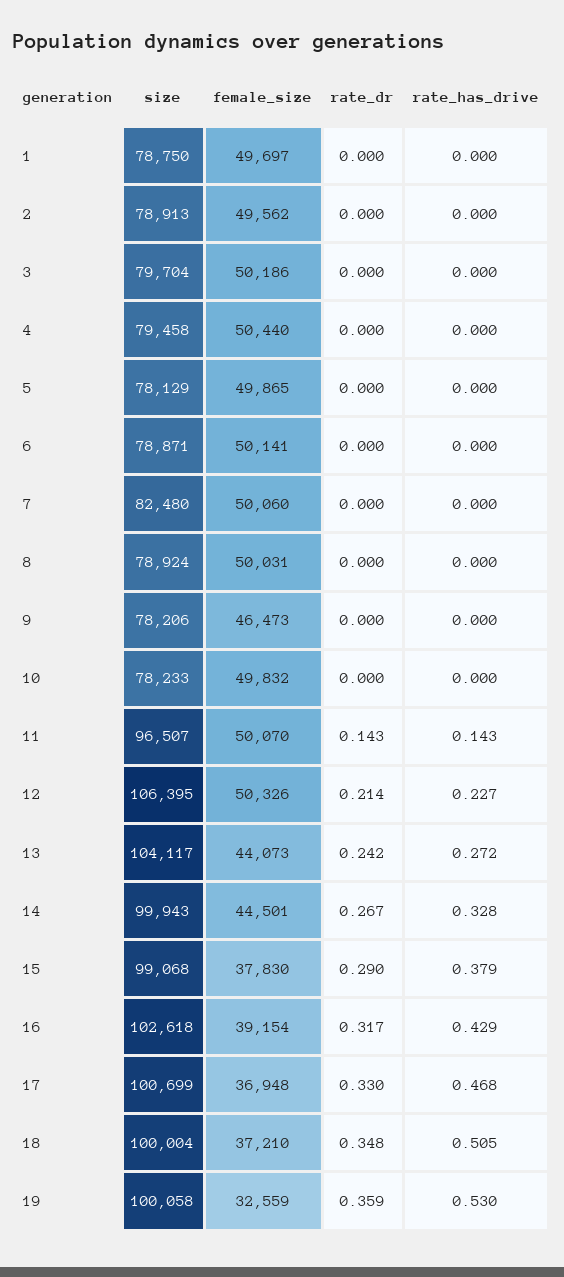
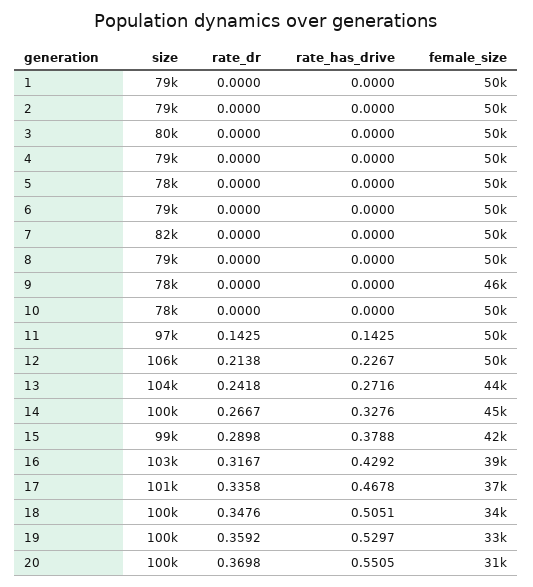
female_size, 15: 37830 -> 42000
rate_dr, 17: 0.33 -> 0.3358
female_size, 18: 37210 -> 34000
size, 20: none -> 100000
rate_dr, 20: none -> 0.3698
rate_has_drive, 20: none -> 0.5505
female_size, 20: none -> 31000

